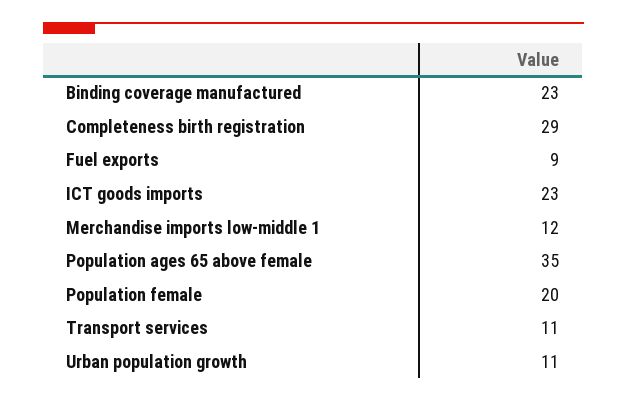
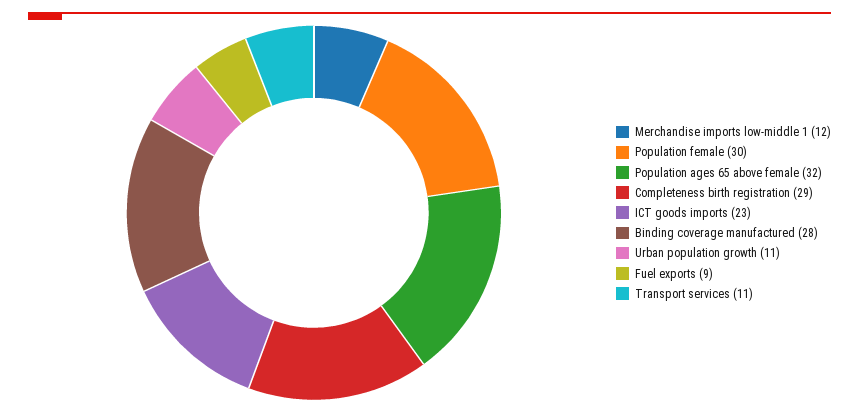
Binding coverage manufactured: 23 -> 28
Population ages 65 above female: 35 -> 32
Population female: 20 -> 30

